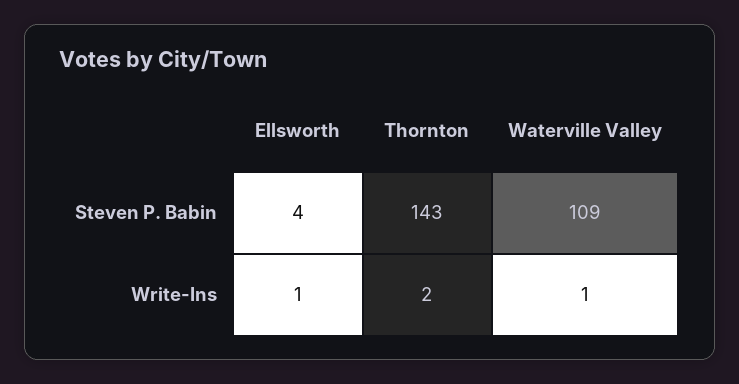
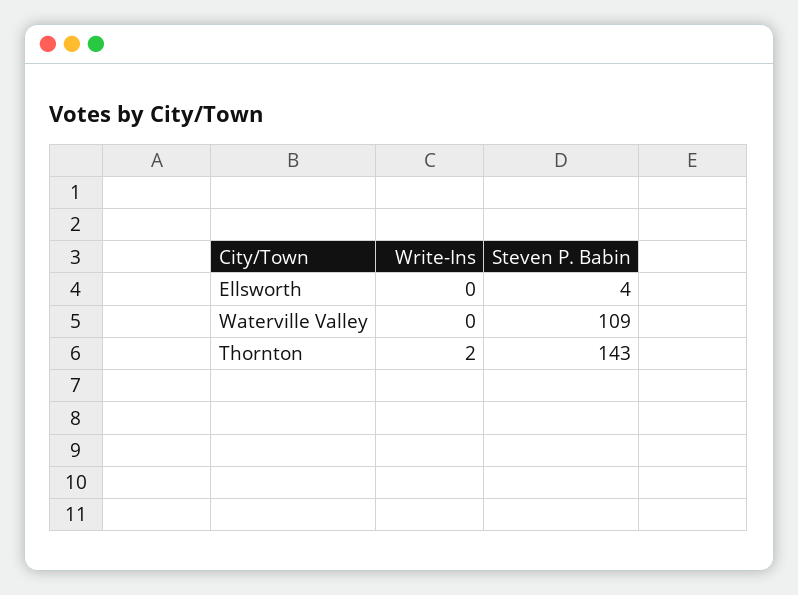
Ellsworth, Write-Ins: 1 -> 0
Waterville Valley, Write-Ins: 1 -> 0

